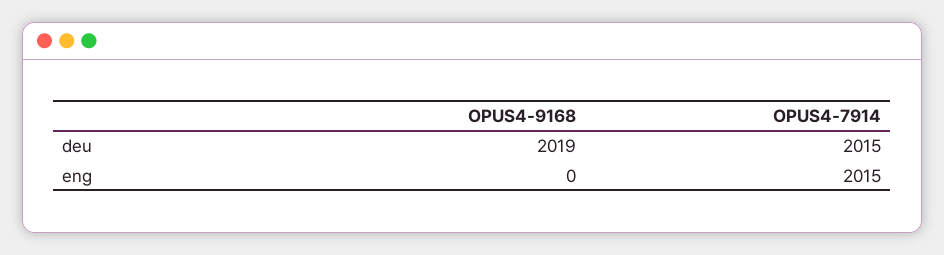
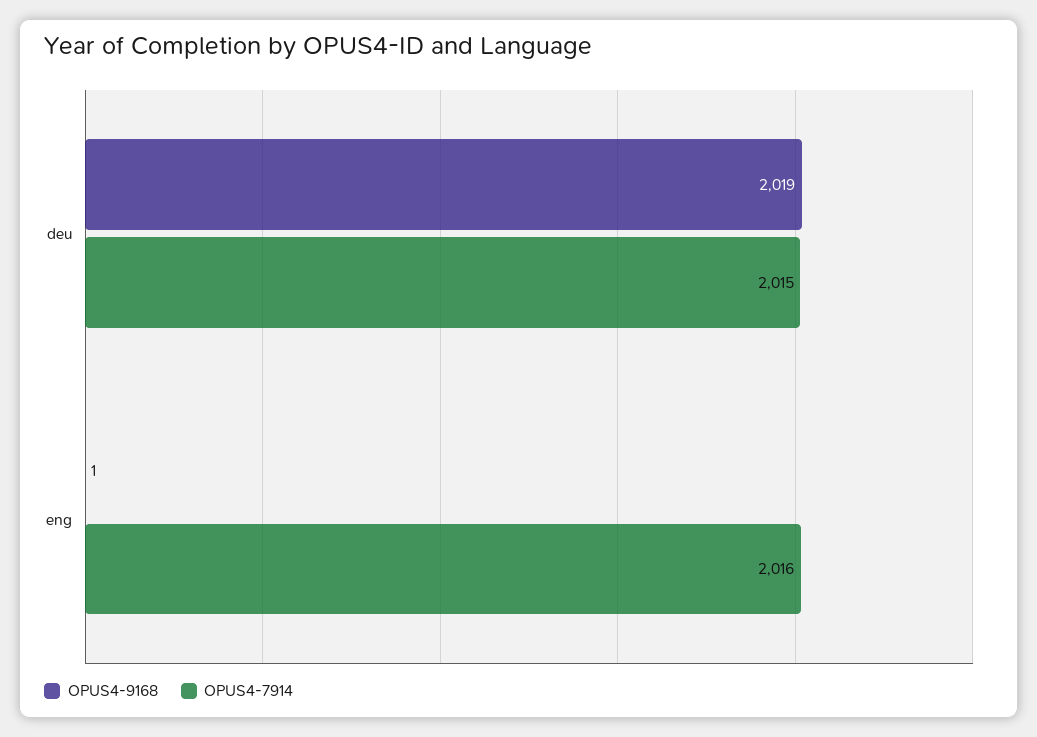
OPUS4-9168, eng: 0 -> 1
OPUS4-7914, eng: 2015 -> 2016

